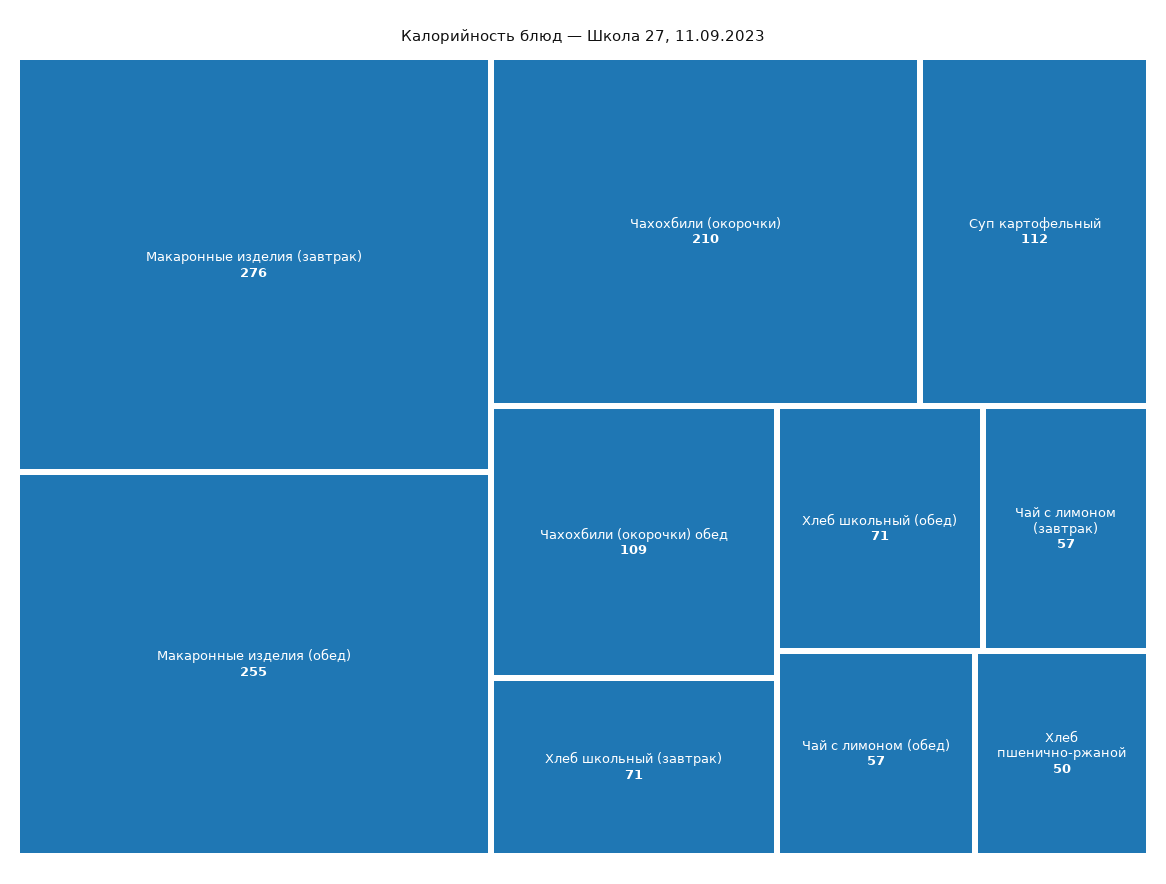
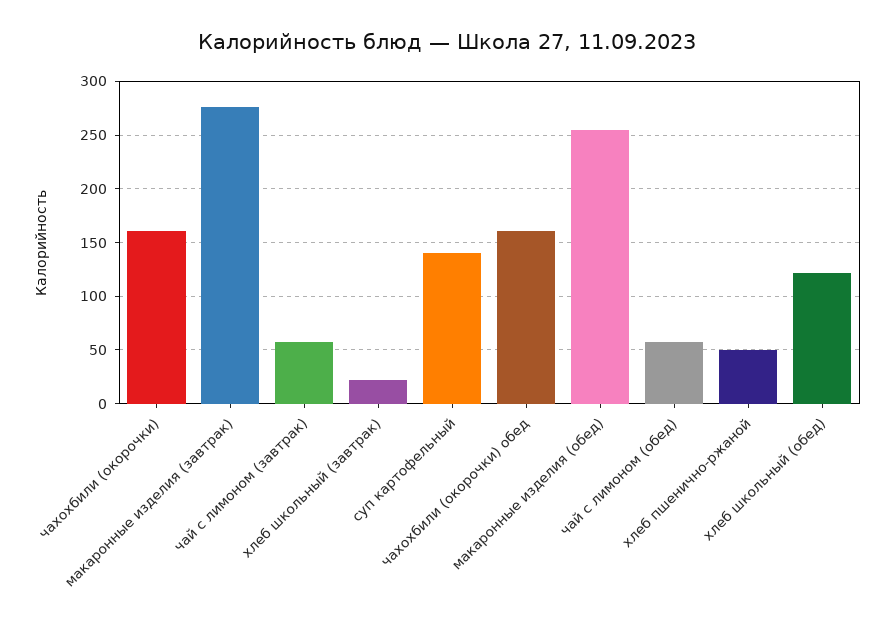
Чахохбили (окорочки): 210 -> 160
Суп картофельный: 112 -> 140
Чахохбили (окорочки) обед: 109 -> 160
Хлеб школьный (завтрак): 71 -> 20
Хлеб школьный (обед): 71 -> 120

